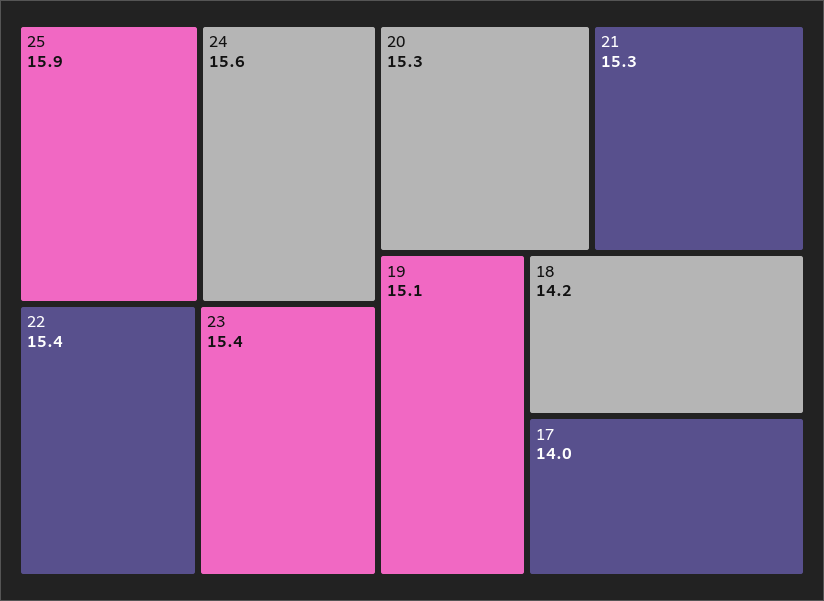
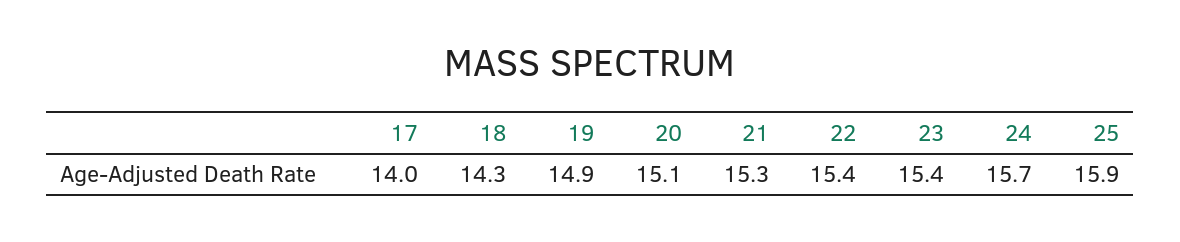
24: 15.6 -> 15.7
20: 15.3 -> 15.1
19: 15.1 -> 14.9
18: 14.2 -> 14.3

